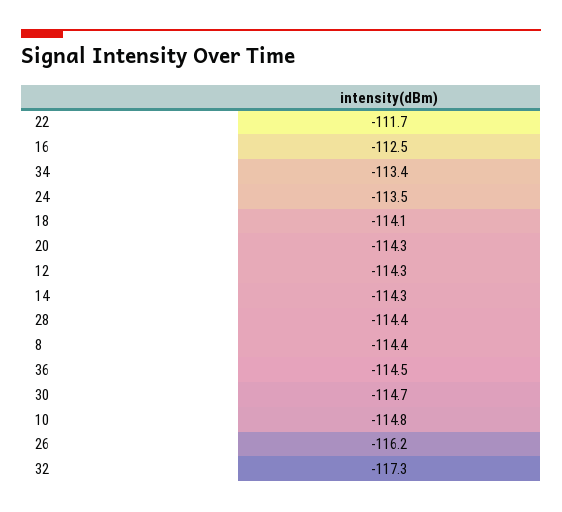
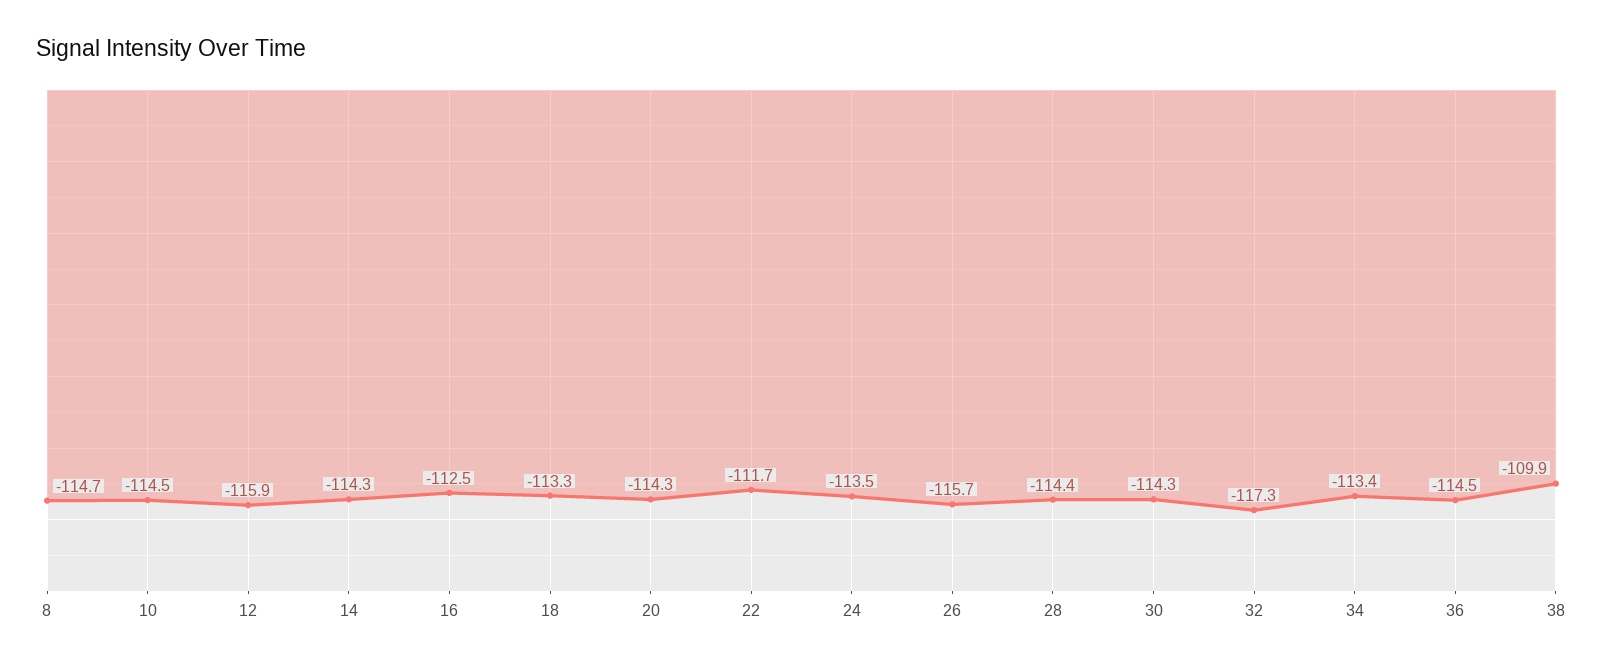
18: -114.1 -> -113.3
12: -114.3 -> -115.9
8: -114.4 -> -114.7
30: -114.7 -> -114.3
10: -114.8 -> -114.5
26: -116.2 -> -115.7
38: none -> -109.9

